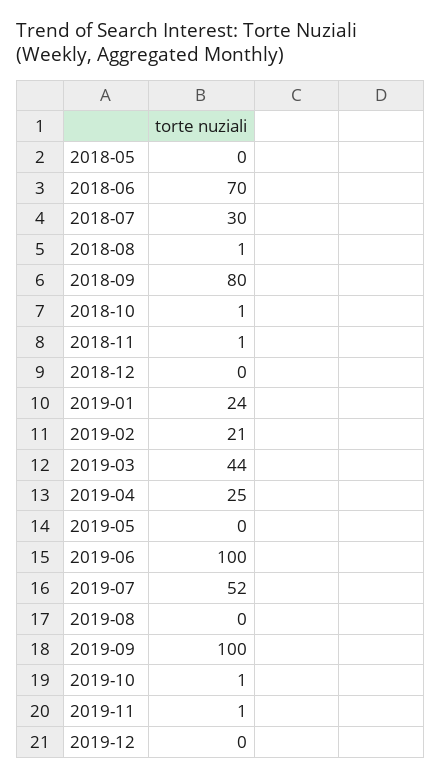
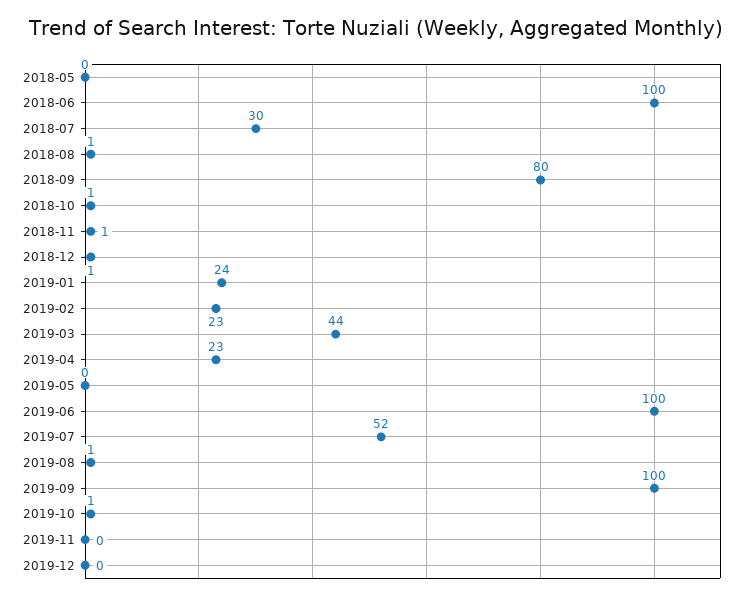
2018-06: 70 -> 100
2018-12: 0 -> 1
2019-02: 21 -> 23
2019-04: 25 -> 23
2019-08: 0 -> 1
2019-11: 1 -> 0

